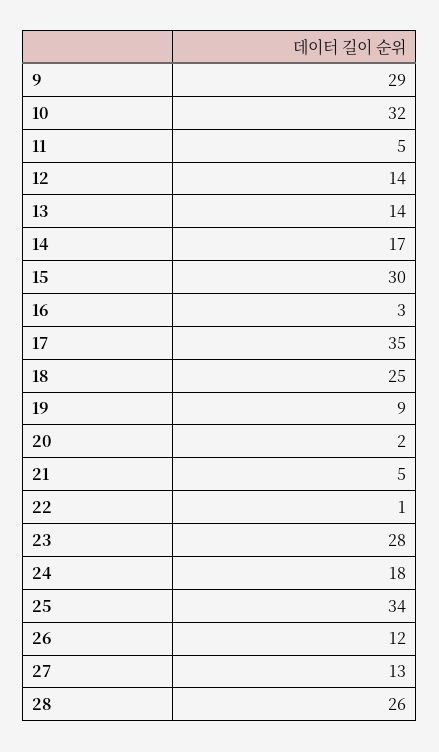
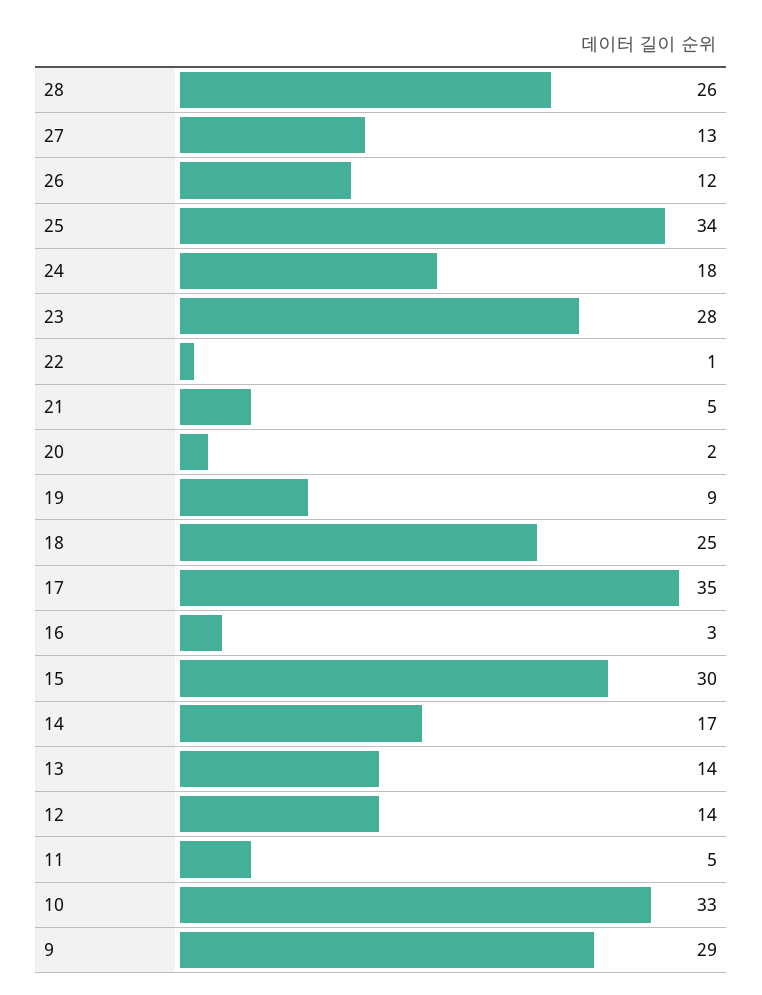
10: 32 -> 33

